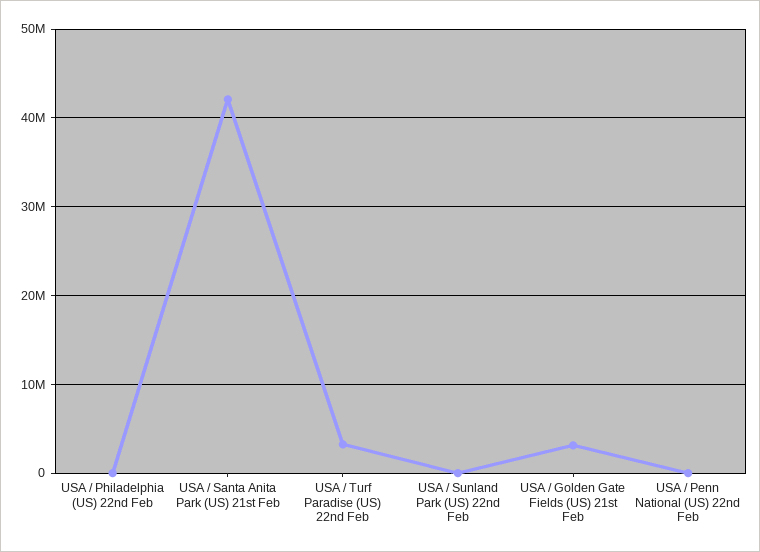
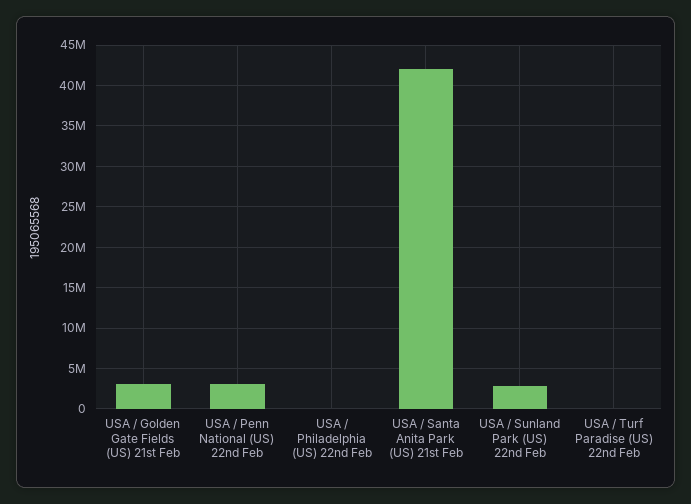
USA / Turf Paradise (US) 22nd Feb: 3000000 -> 0
USA / Sunland Park (US) 22nd Feb: 0 -> 3000000
USA / Penn National (US) 22nd Feb: 0 -> 3000000

